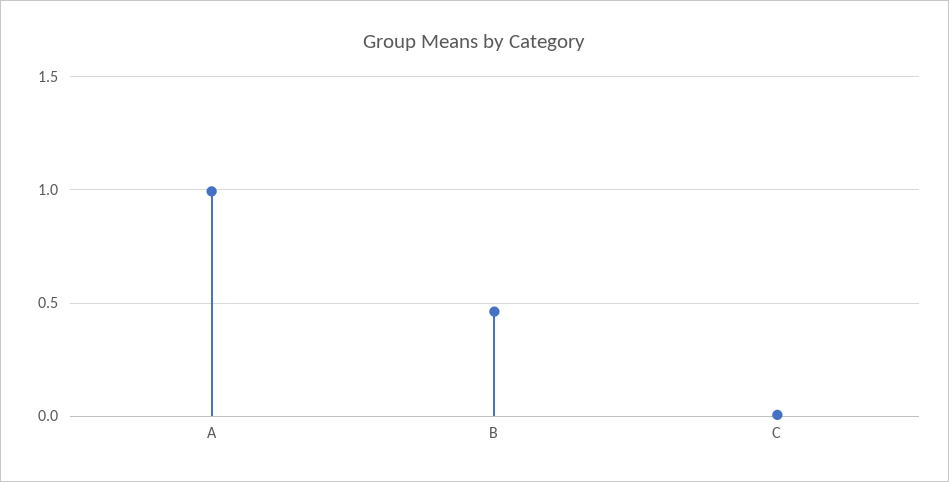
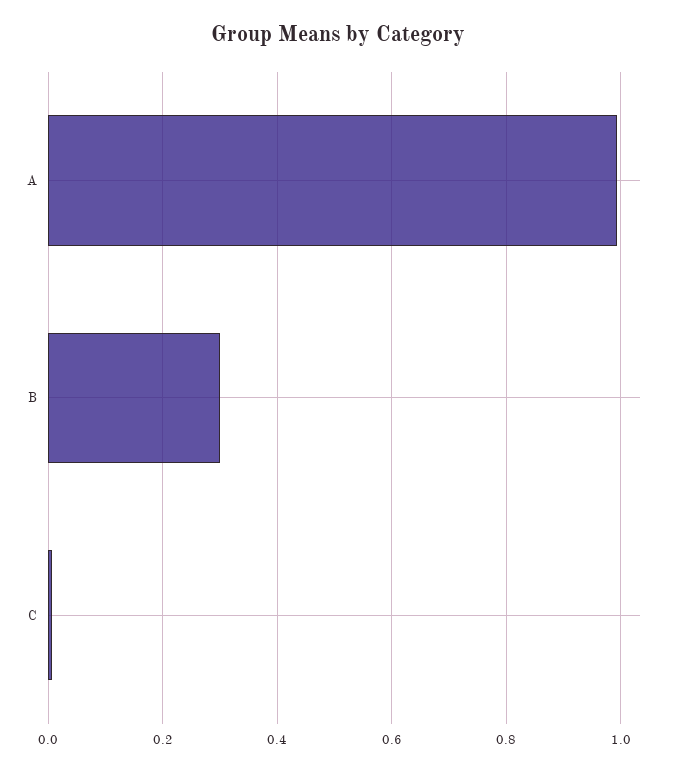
B: 0.45 -> 0.3

